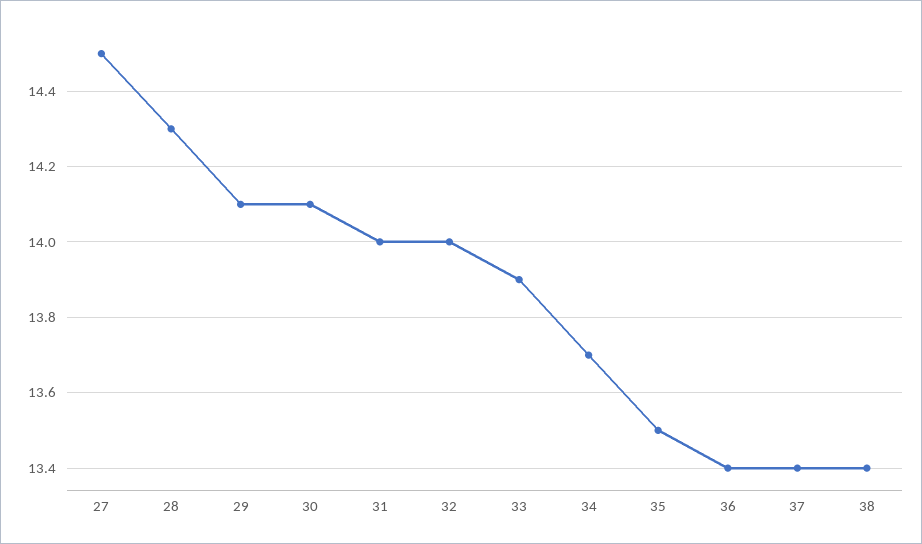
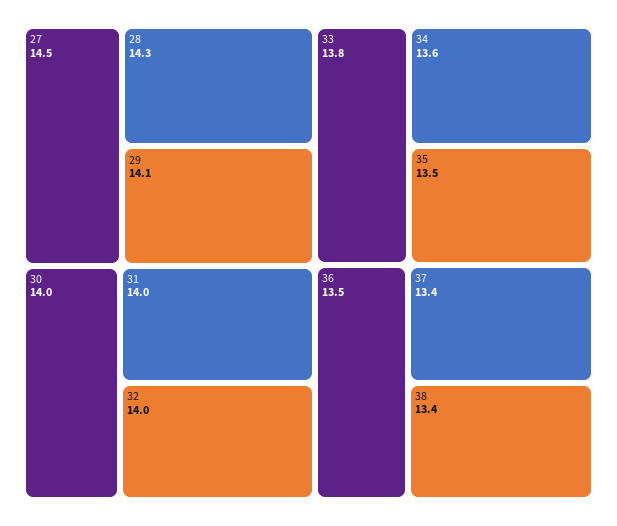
30: 14.1 -> 14
33: 13.9 -> 13.8
34: 13.7 -> 13.6
36: 13.4 -> 13.5

